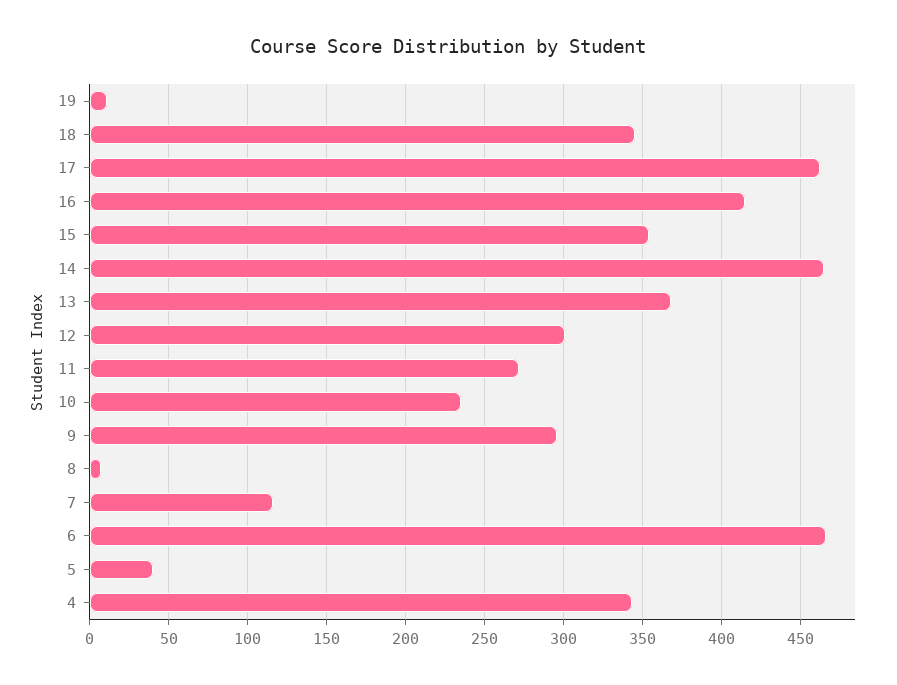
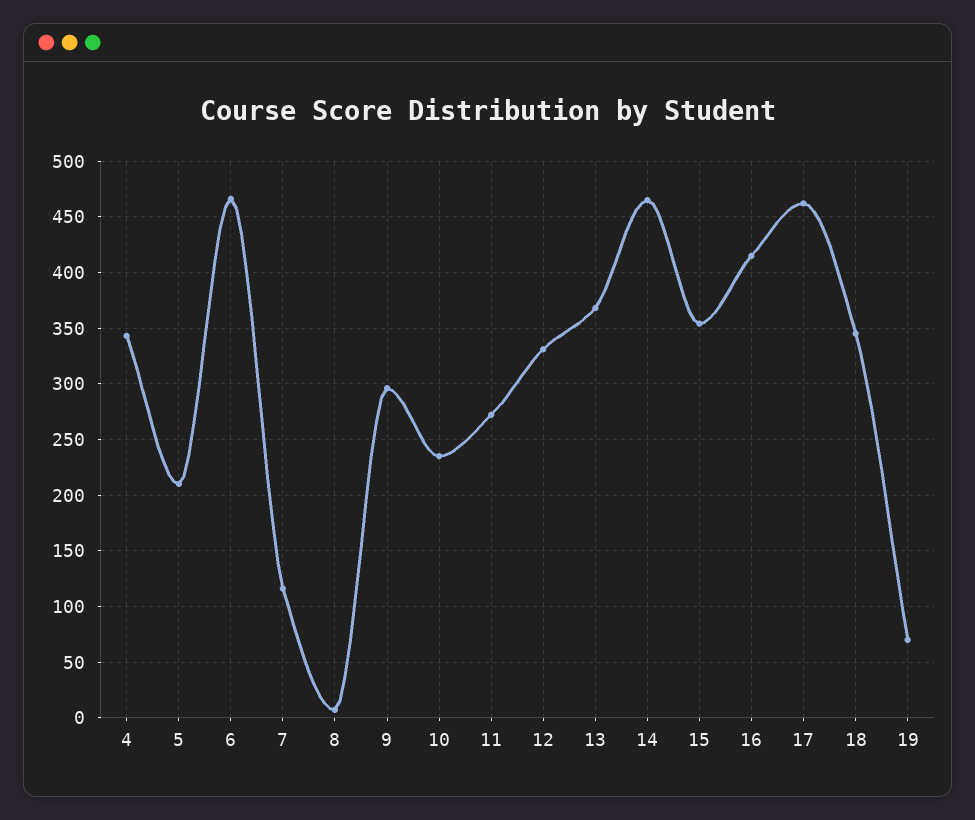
19: 10 -> 70
12: 300 -> 330
5: 40 -> 210

